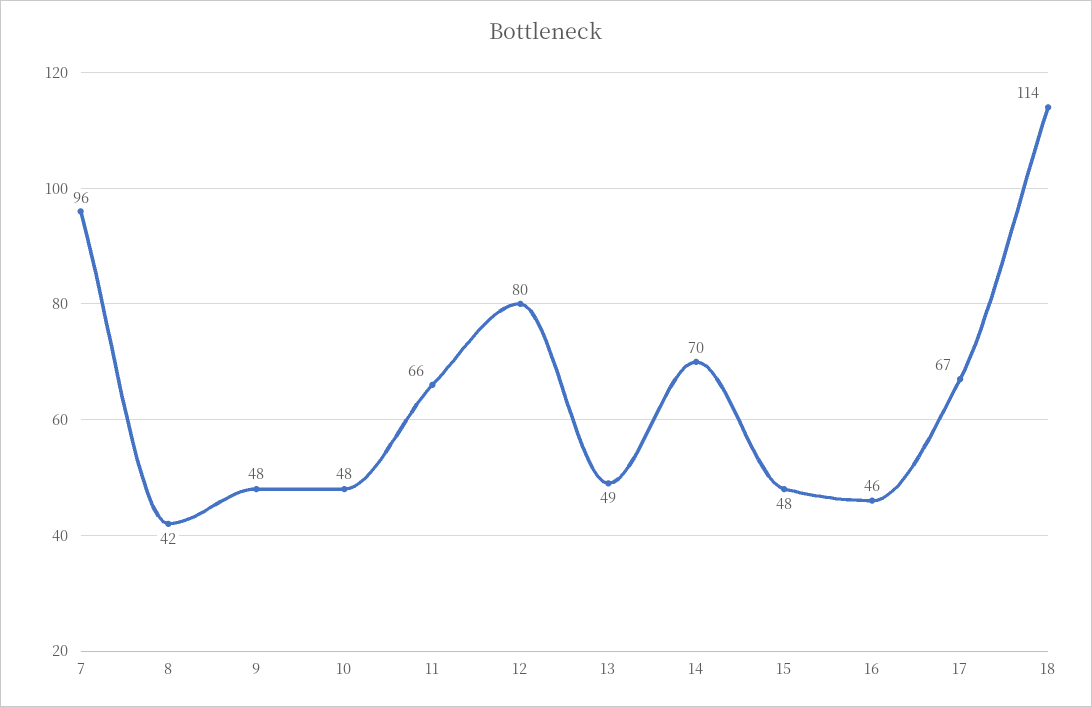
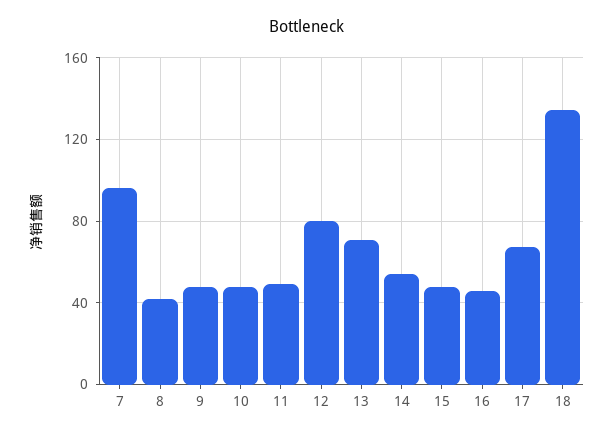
11: 66 -> 50
13: 49 -> 70
14: 70 -> 55
18: 114 -> 135

